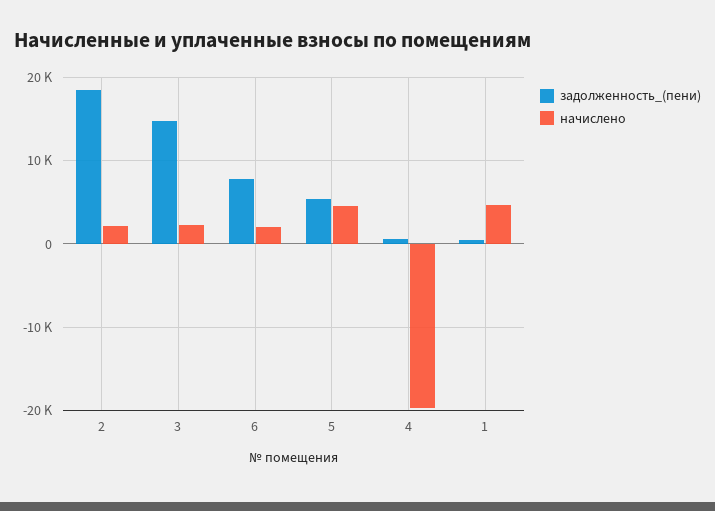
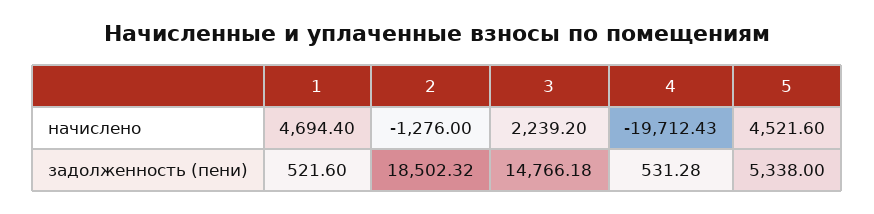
начислено, 2: 2000 -> -1276
задолженность_(пени), 6: 8000 -> none
начислено, 6: 2000 -> none

